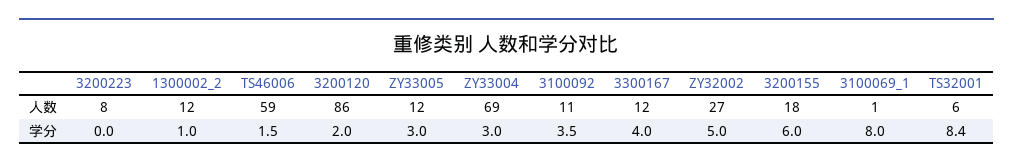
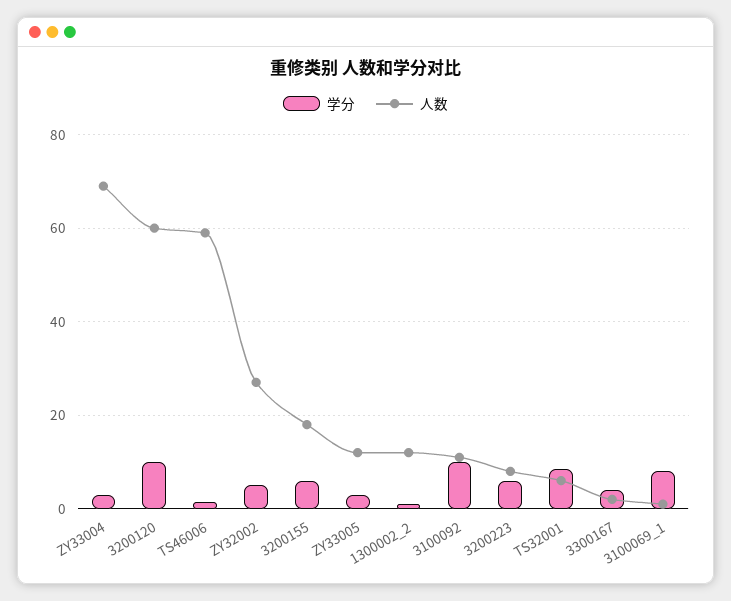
人数, 3200120: 86 -> 60
人数, 3300167: 12 -> 2
学分, 3200223: 0 -> 6
学分, 3200120: 2 -> 10
学分, 3100092: 3.5 -> 10

